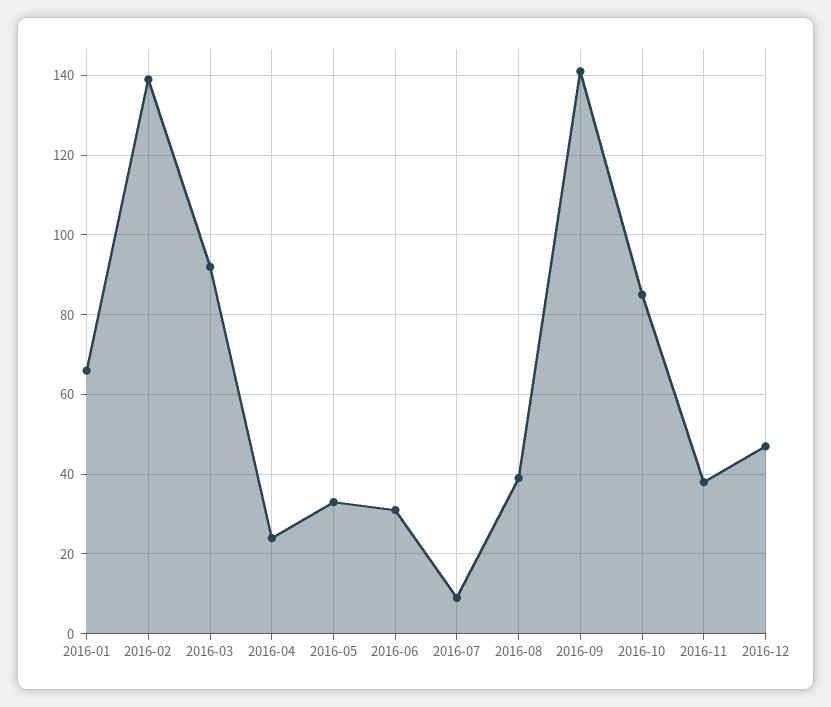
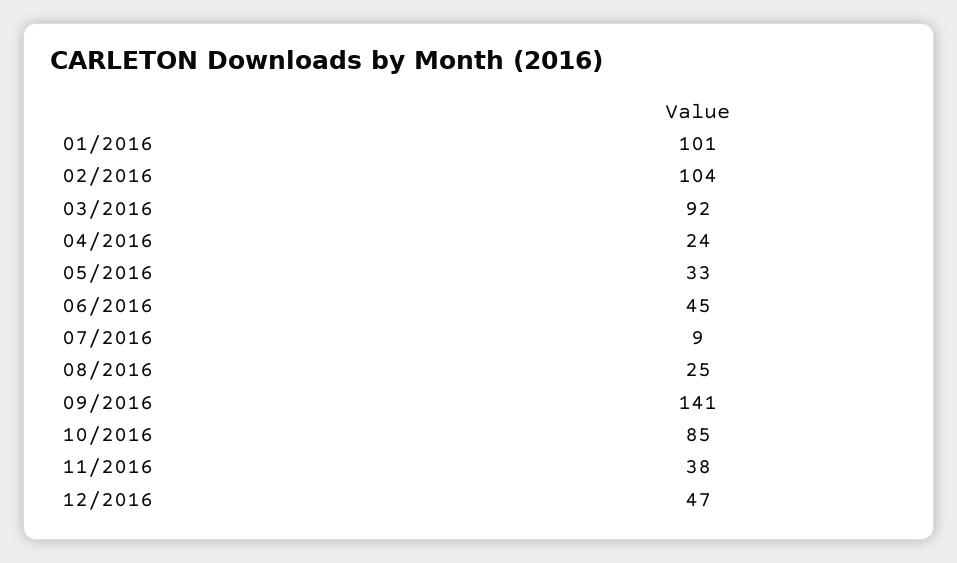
2016-01: 65 -> 101
2016-02: 140 -> 104
2016-06: 30 -> 45
2016-08: 40 -> 25

